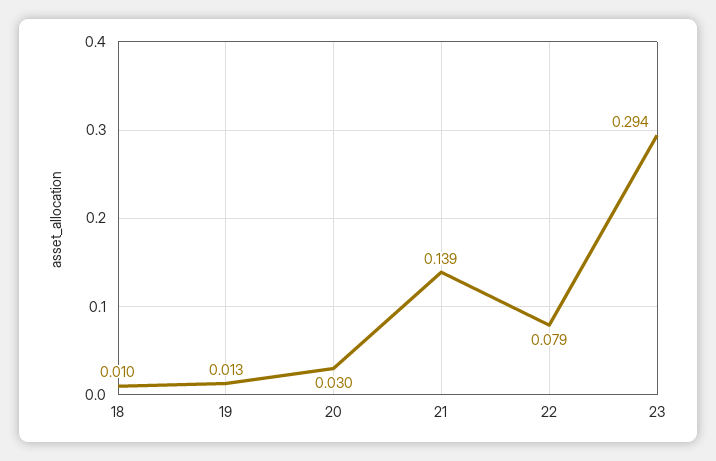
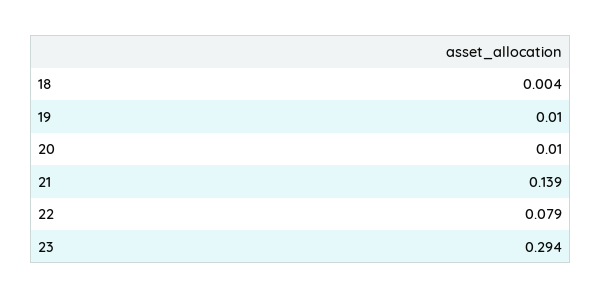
18: 0.01 -> 0.004
19: 0.013 -> 0.01
20: 0.03 -> 0.01

